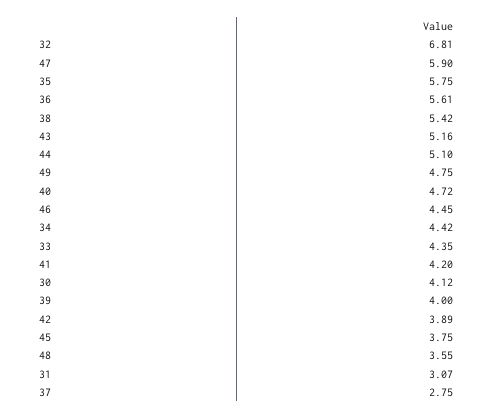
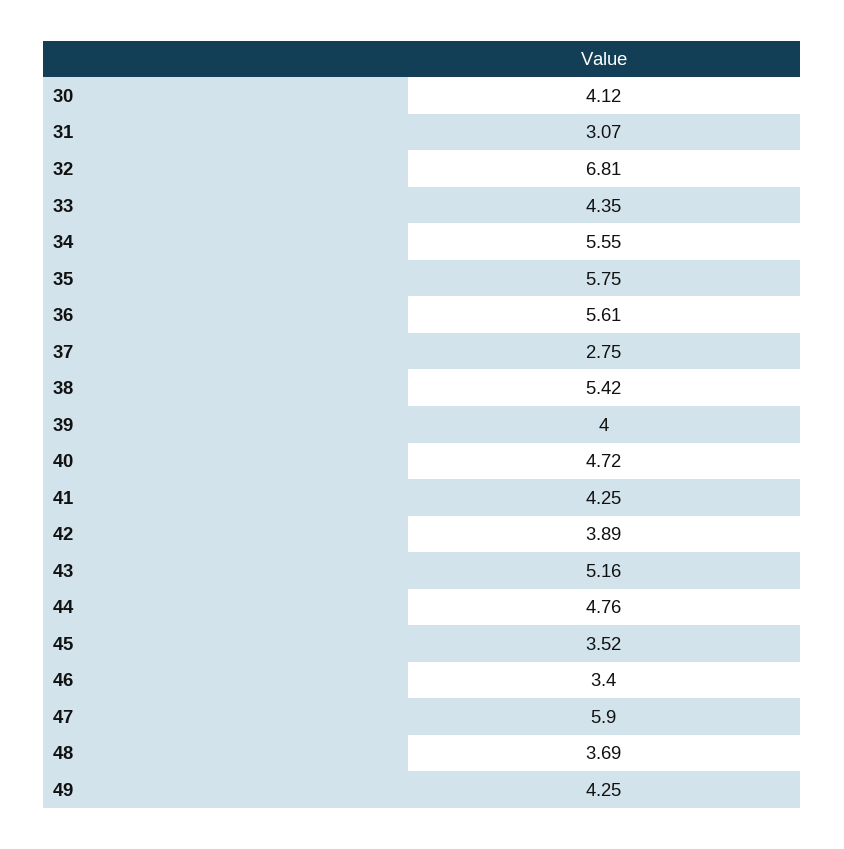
44: 5.1 -> 4.76
49: 4.75 -> 4.25
46: 4.45 -> 3.4
34: 4.42 -> 5.55
41: 4.2 -> 4.25
45: 3.75 -> 3.52
48: 3.55 -> 3.69

